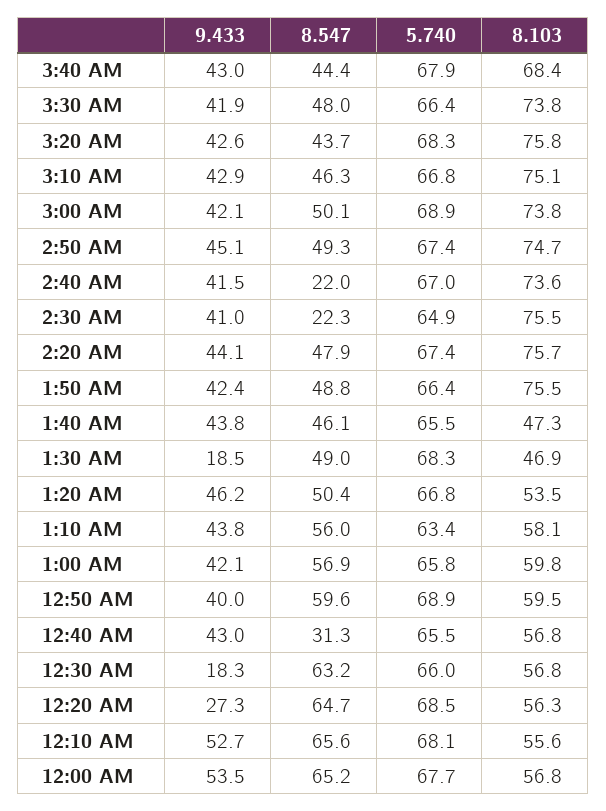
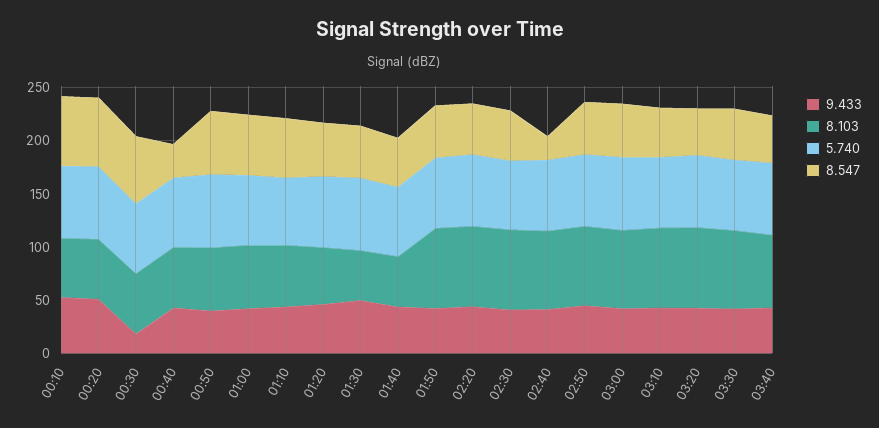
8.547, 2:30 AM: 22.3 -> 50
9.433, 1:30 AM: 18.5 -> 50
9.433, 12:20 AM: 27.3 -> 50
9.433, 12:00 AM: 53.5 -> none
8.547, 12:00 AM: 65.2 -> none
5.740, 12:00 AM: 67.7 -> none
8.103, 12:00 AM: 56.8 -> none

